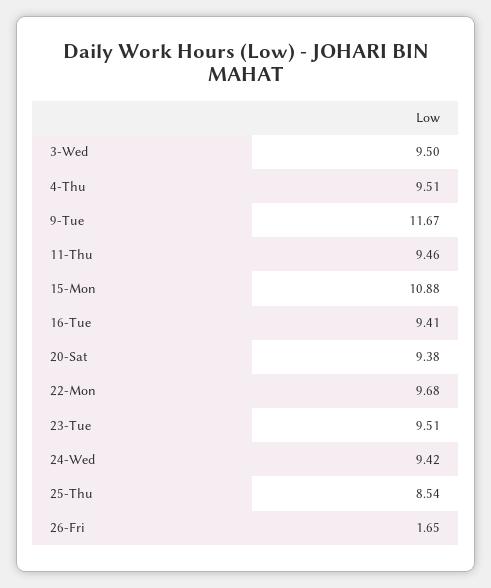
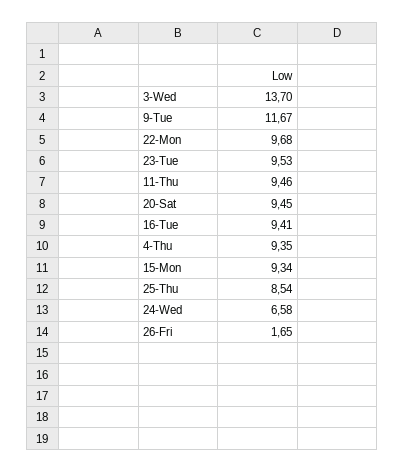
3-Wed: 9.5 -> 13.7
4-Thu: 9.51 -> 9.35
15-Mon: 10.88 -> 9.34
20-Sat: 9.38 -> 9.45
23-Tue: 9.51 -> 9.53
24-Wed: 9.42 -> 6.58

